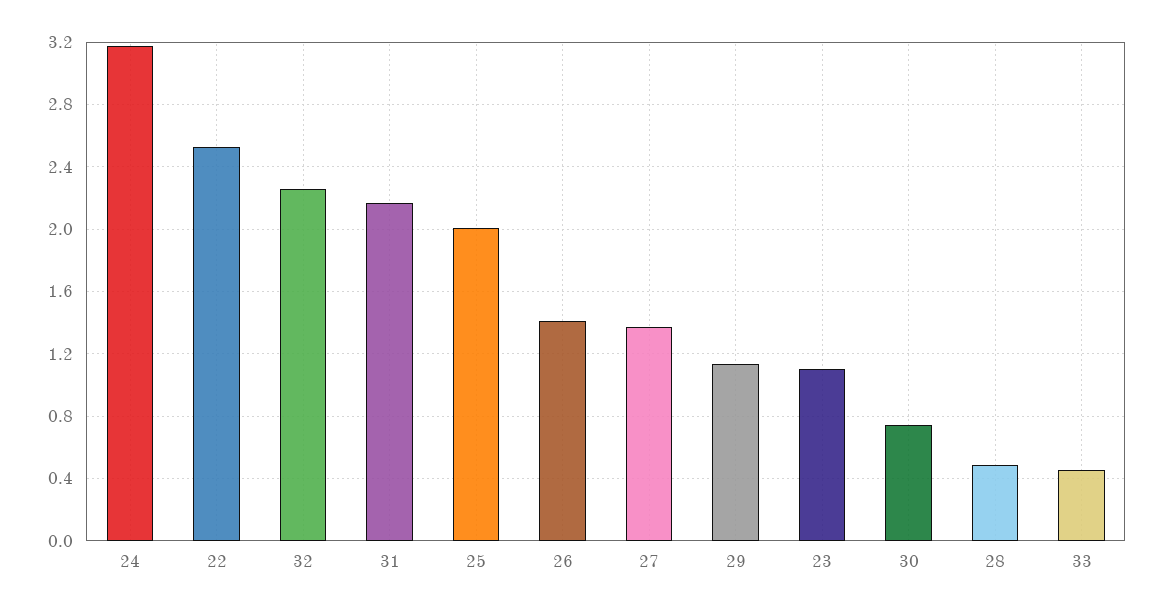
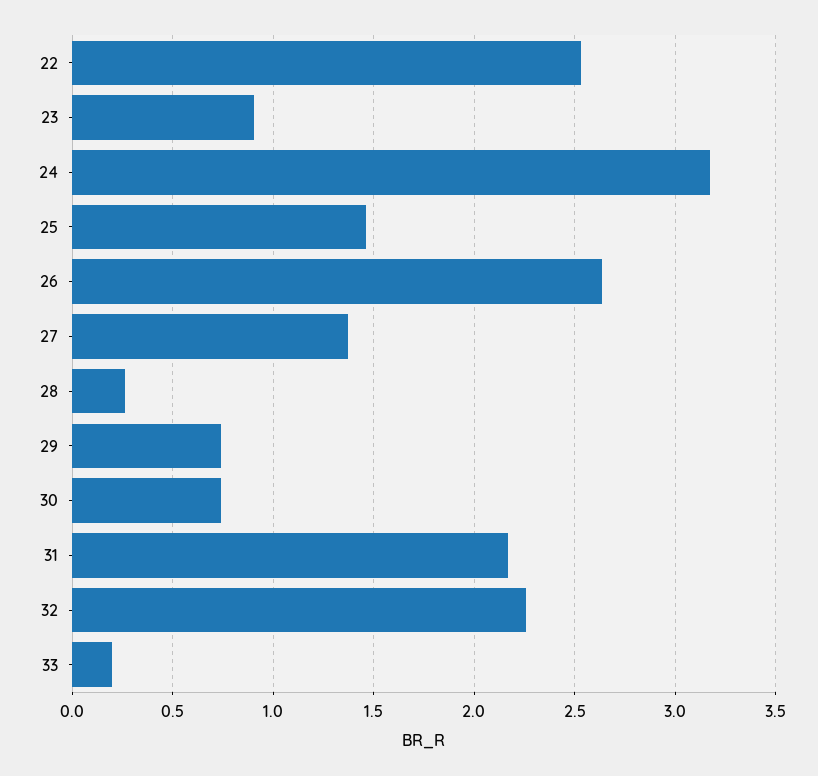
25: 2 -> 1.45
26: 1.4 -> 2.65
29: 1.15 -> 0.75
23: 1.1 -> 0.9
28: 0.5 -> 0.25
33: 0.45 -> 0.2

